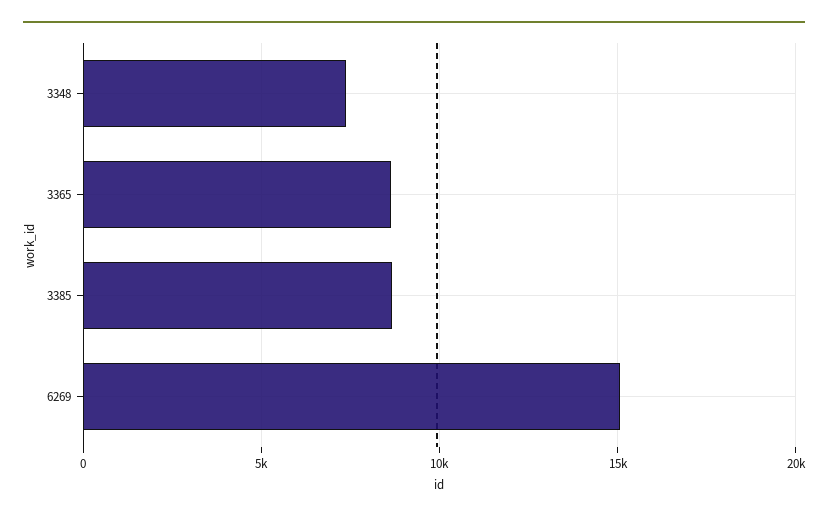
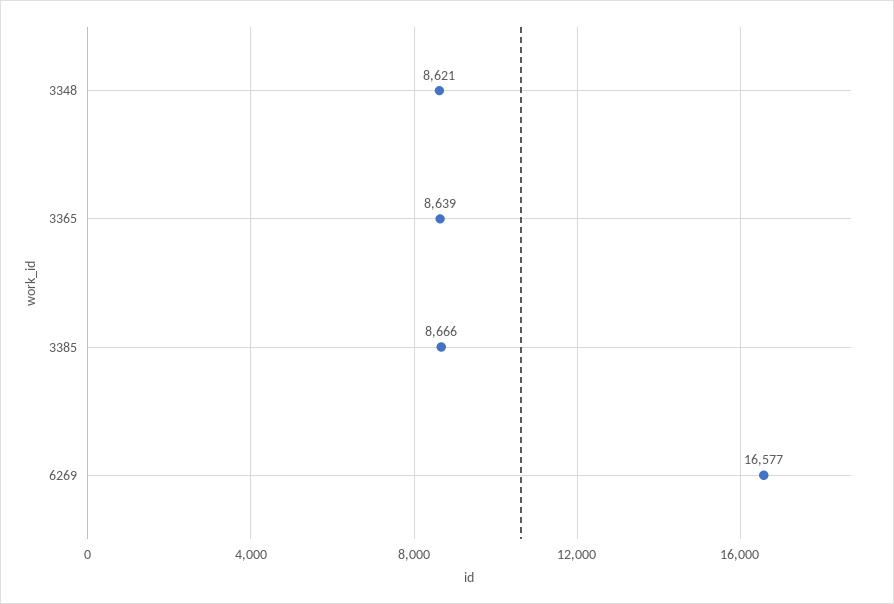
3348: 7500 -> 8621
6269: 15000 -> 16577

